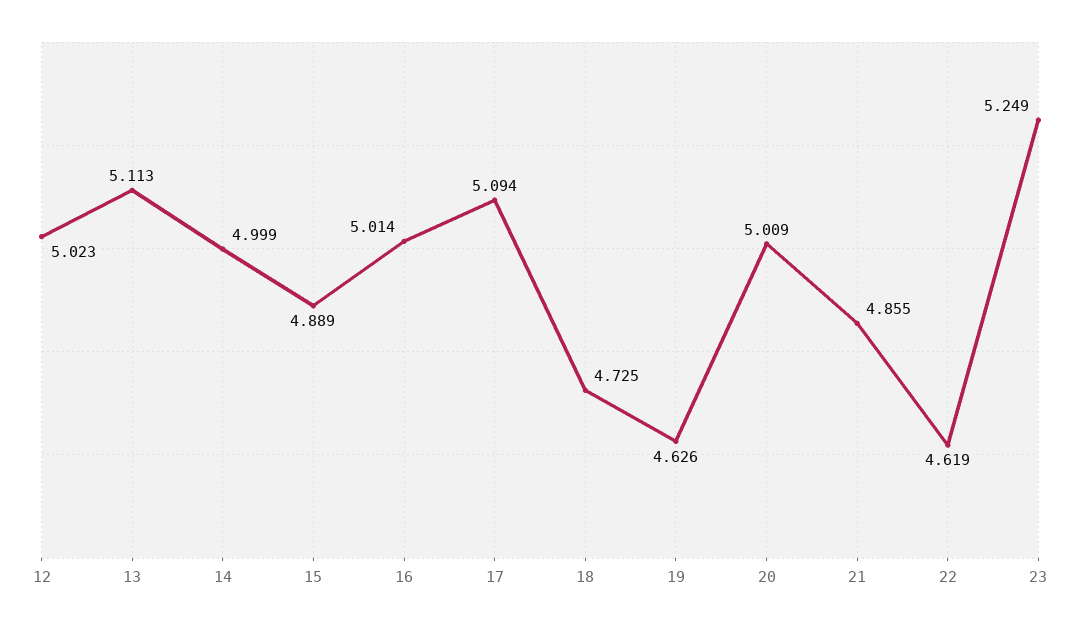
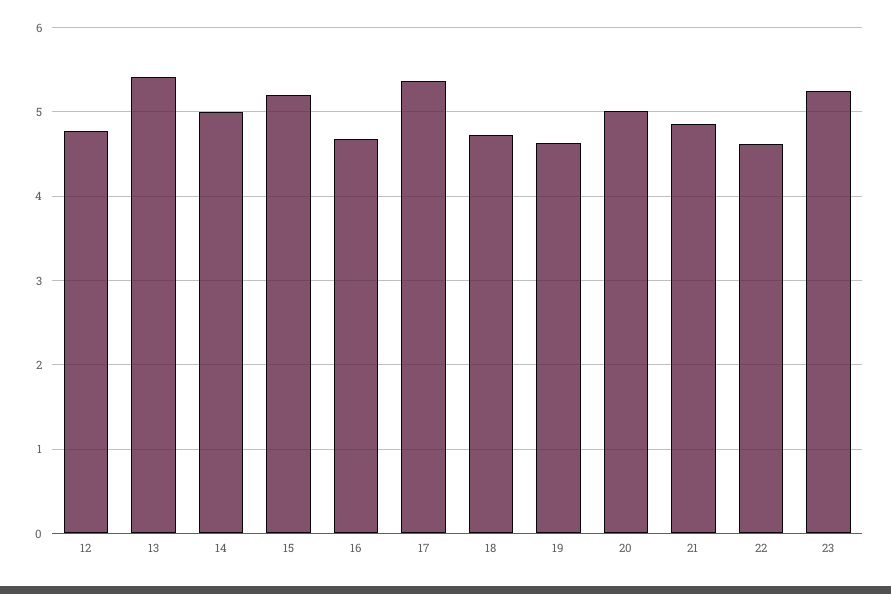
12: 5.023 -> 4.8
13: 5.113 -> 5.4
15: 4.889 -> 5.2
16: 5.014 -> 4.7
17: 5.094 -> 5.4

